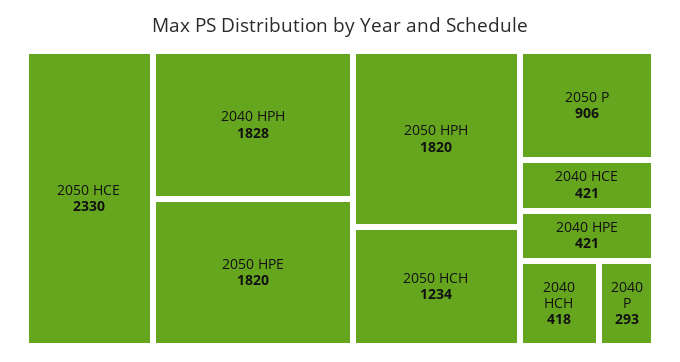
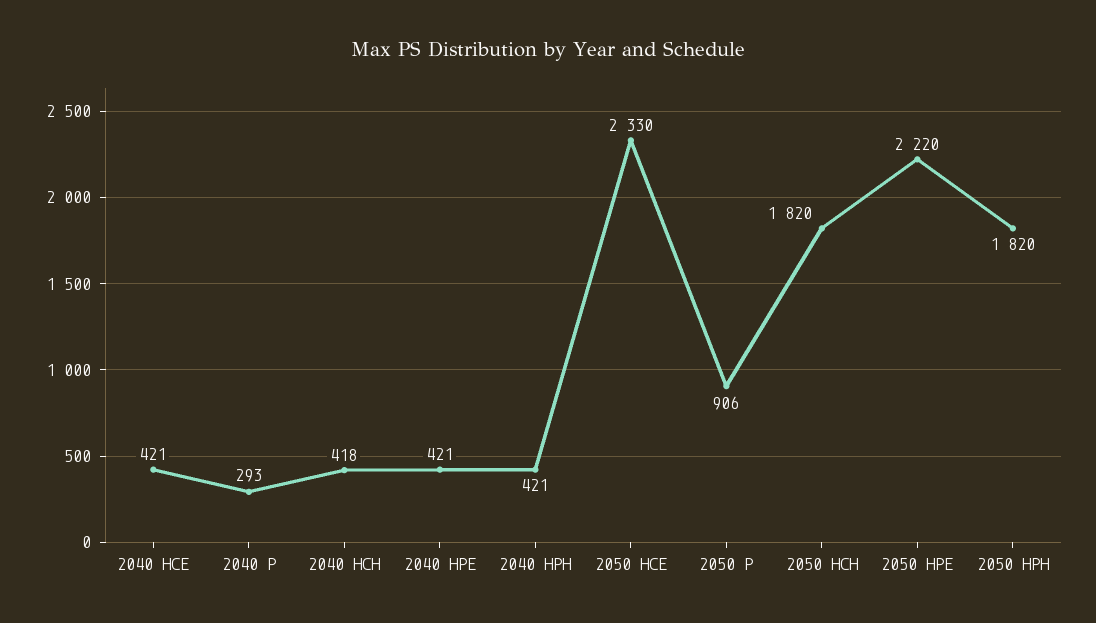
2040 HPH: 1828 -> 421
2050 HPE: 1820 -> 2220
2050 HCH: 1234 -> 1820

